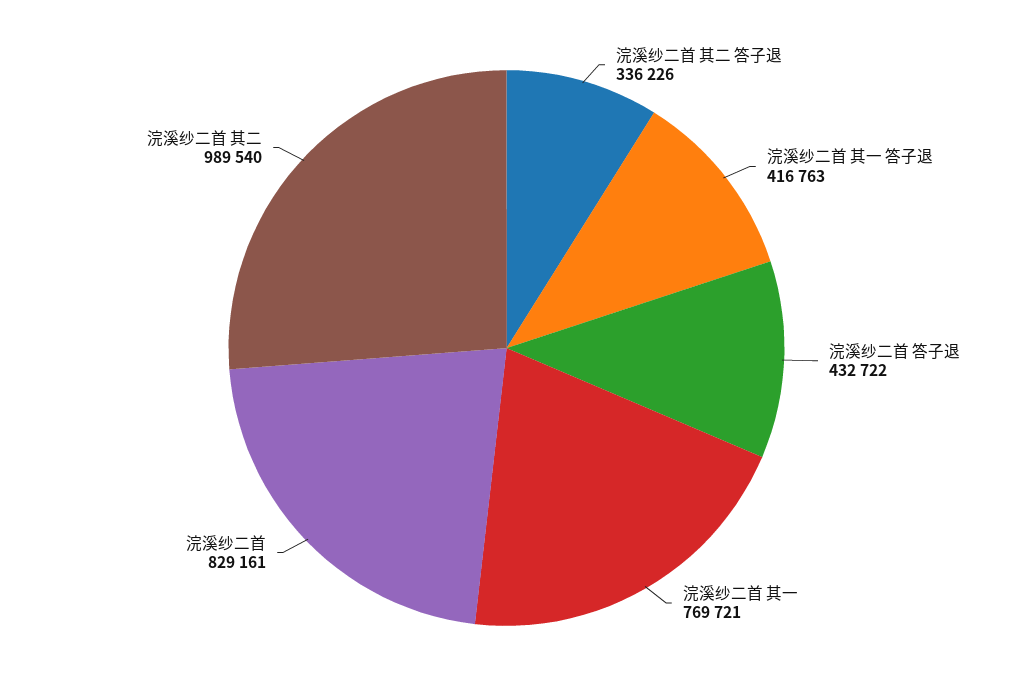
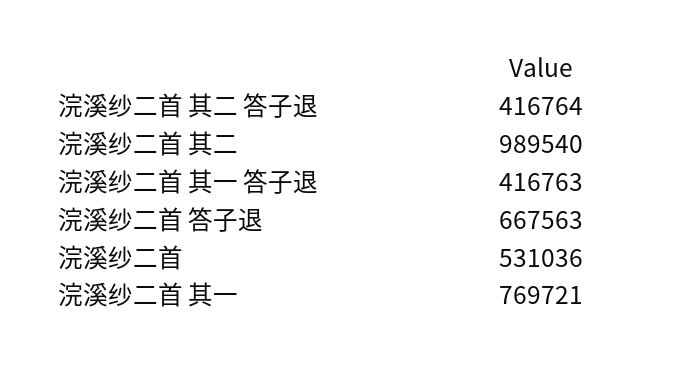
浣溪纱二首 其二 答子退: 336226 -> 416764
浣溪纱二首 答子退: 432722 -> 667563
浣溪纱二首: 829161 -> 531036

